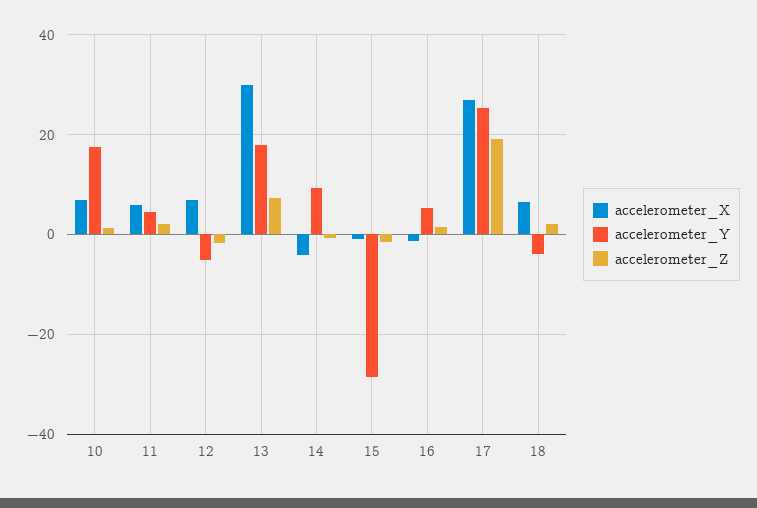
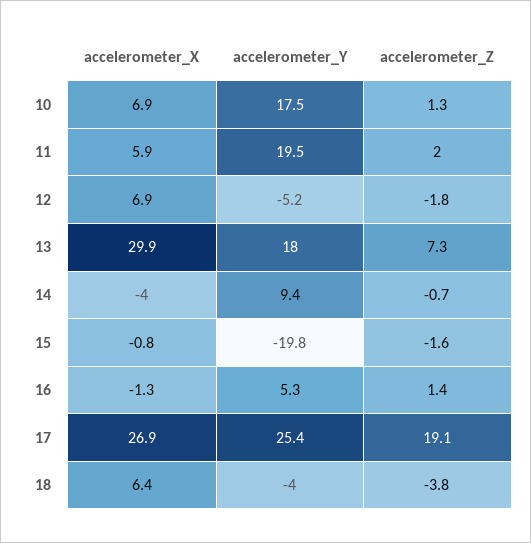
accelerometer_Y, 11: 4 -> 19.5
accelerometer_Y, 15: -28 -> -19.8
accelerometer_Z, 18: 2 -> -3.8

